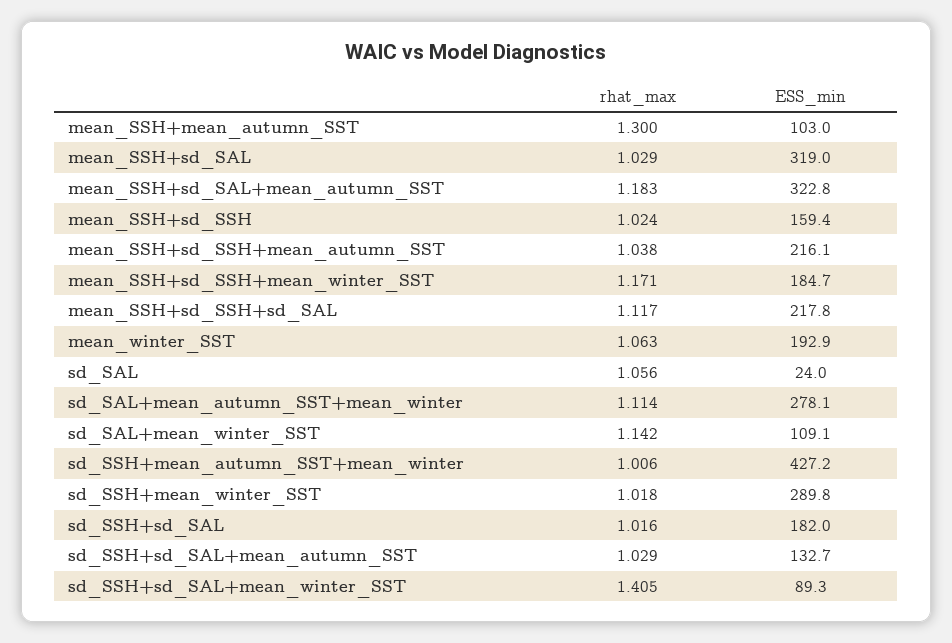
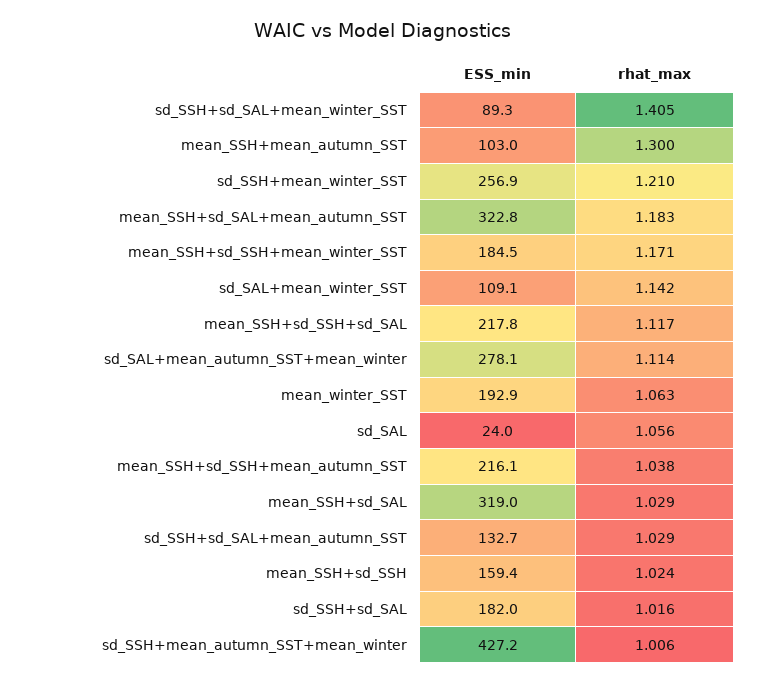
ESS_min, mean_SSH+sd_SSH+mean_winter_SST: 184.7 -> 184.5
rhat_max, sd_SSH+mean_winter_SST: 1.018 -> 1.21
ESS_min, sd_SSH+mean_winter_SST: 289.8 -> 256.9

